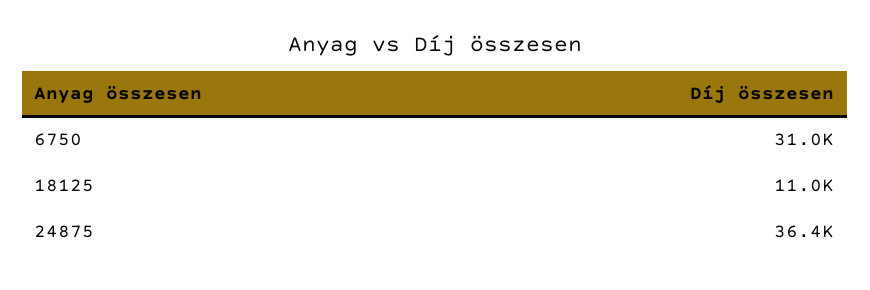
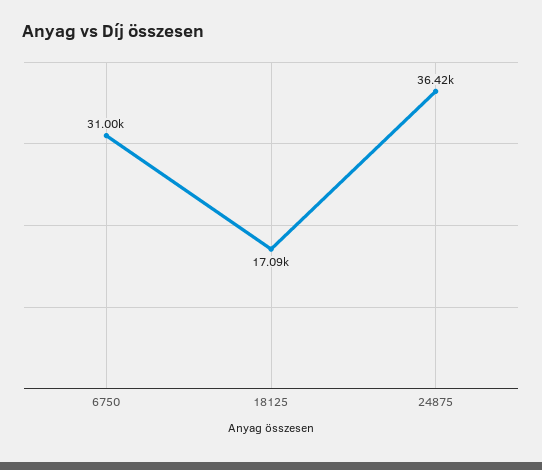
18125: 11000 -> 17090

